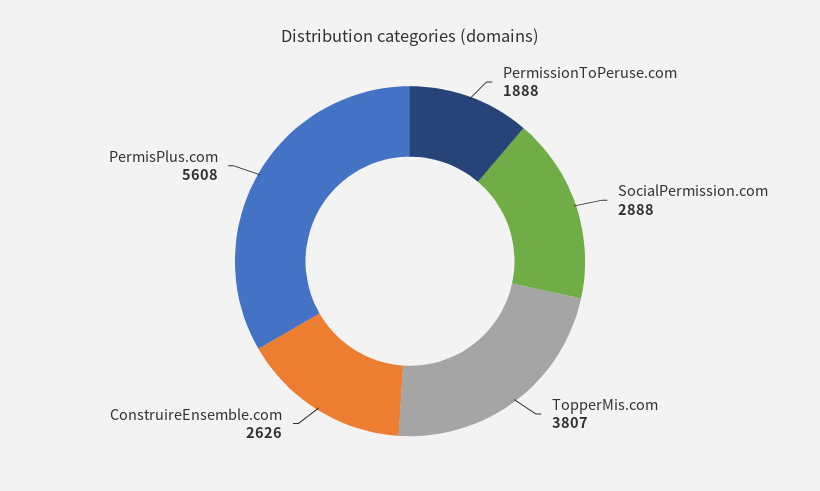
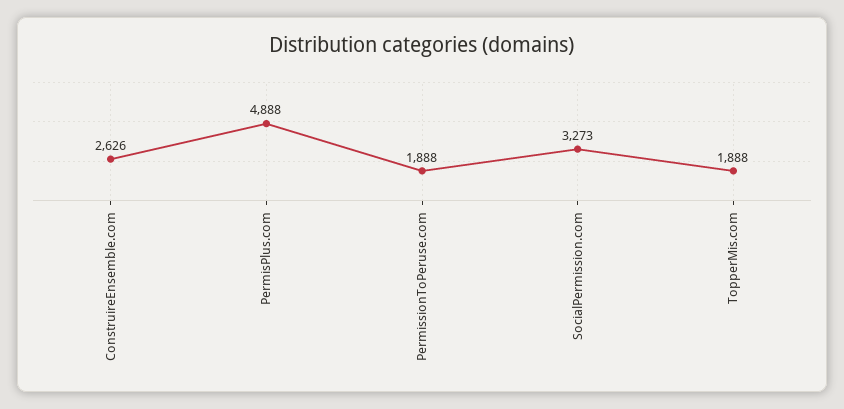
SocialPermission.com: 2888 -> 3273
TopperMis.com: 3807 -> 1888
PermisPlus.com: 5608 -> 4888

